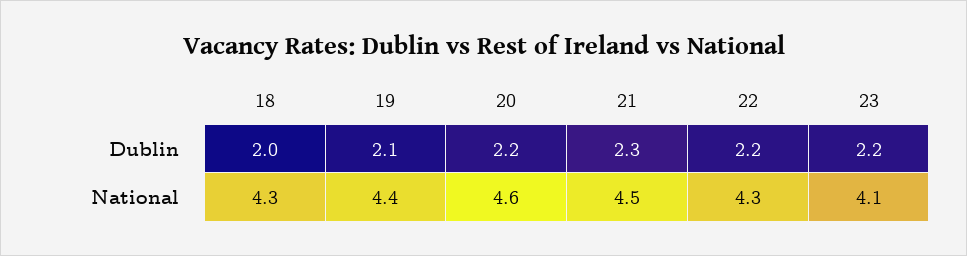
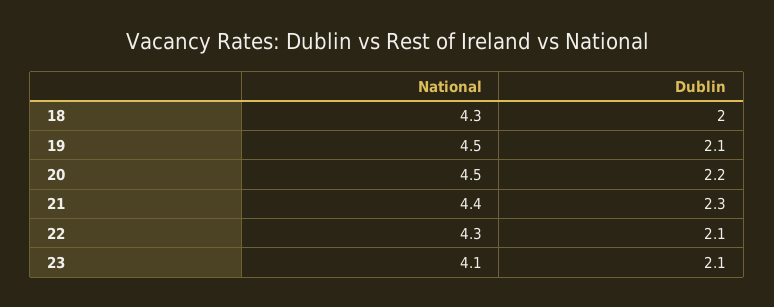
22, Dublin: 2.2 -> 2.1
23, Dublin: 2.2 -> 2.1
19, National: 4.4 -> 4.5
20, National: 4.6 -> 4.5
21, National: 4.5 -> 4.4

